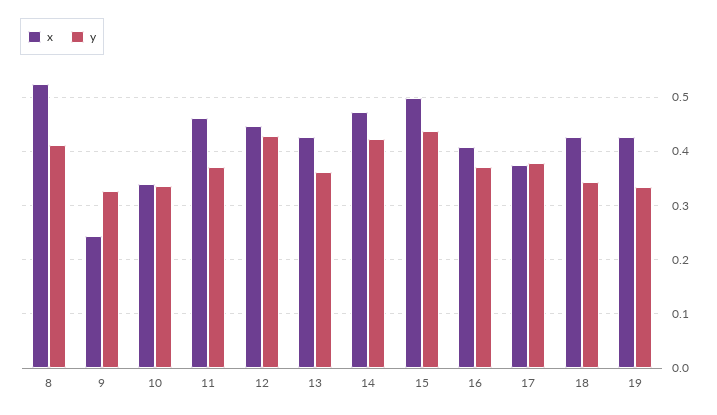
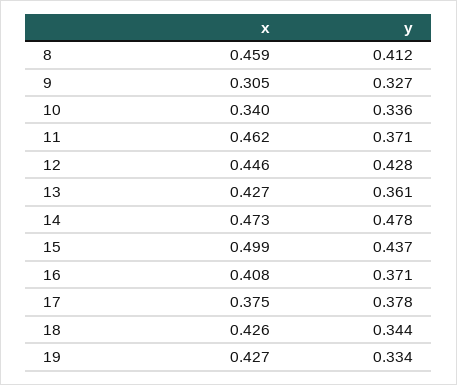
x, 8: 0.52 -> 0.459
x, 9: 0.24 -> 0.305
y, 14: 0.42 -> 0.478

